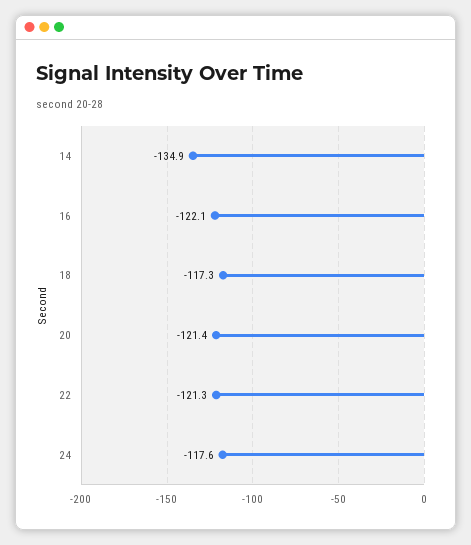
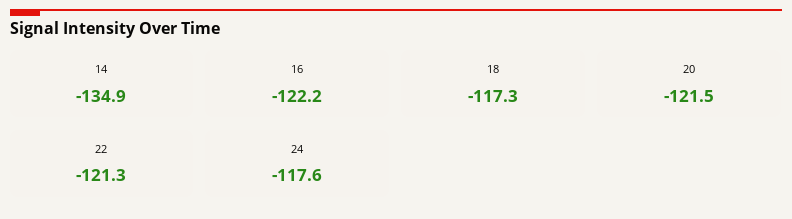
16: -122.1 -> -122.2
20: -121.4 -> -121.5

